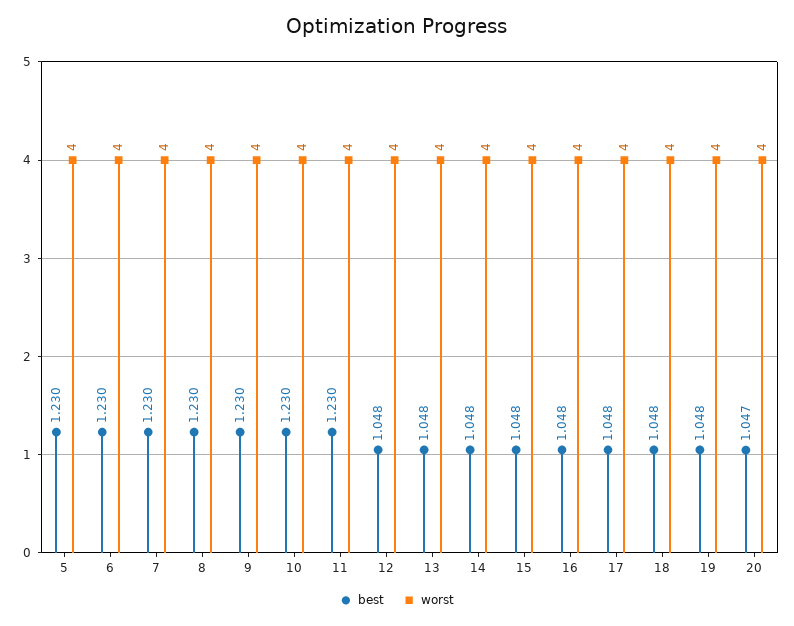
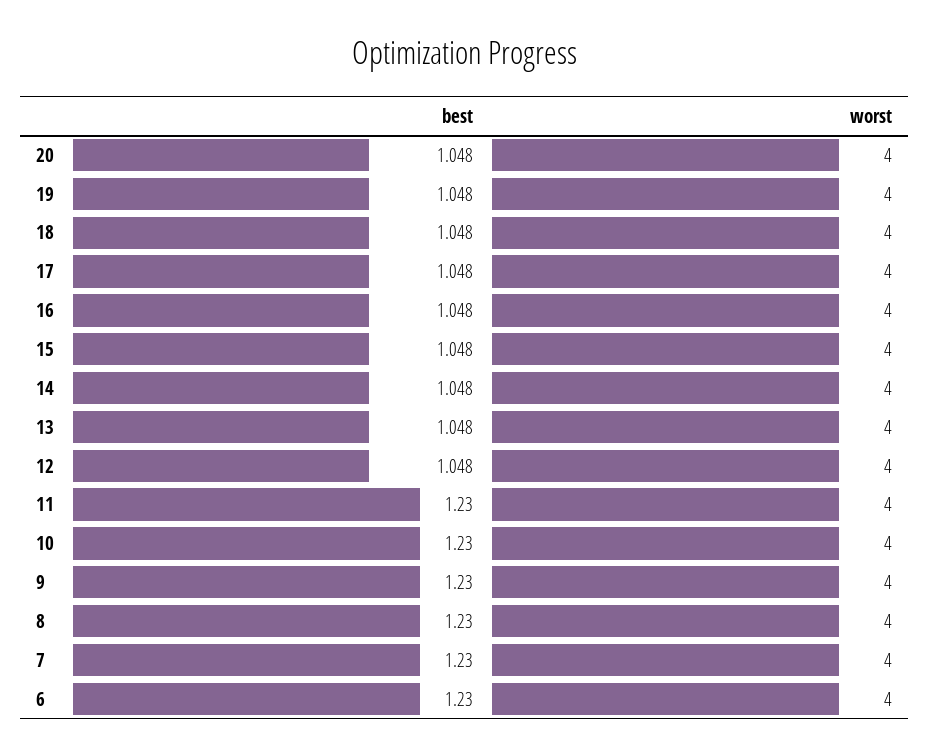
best, 5: 1.23 -> none
worst, 5: 4 -> none
best, 20: 1.047 -> 1.048

